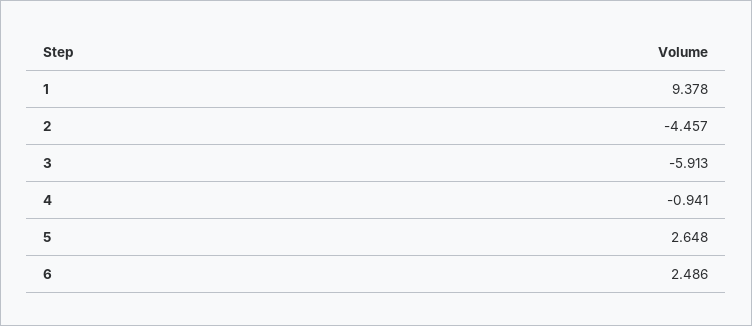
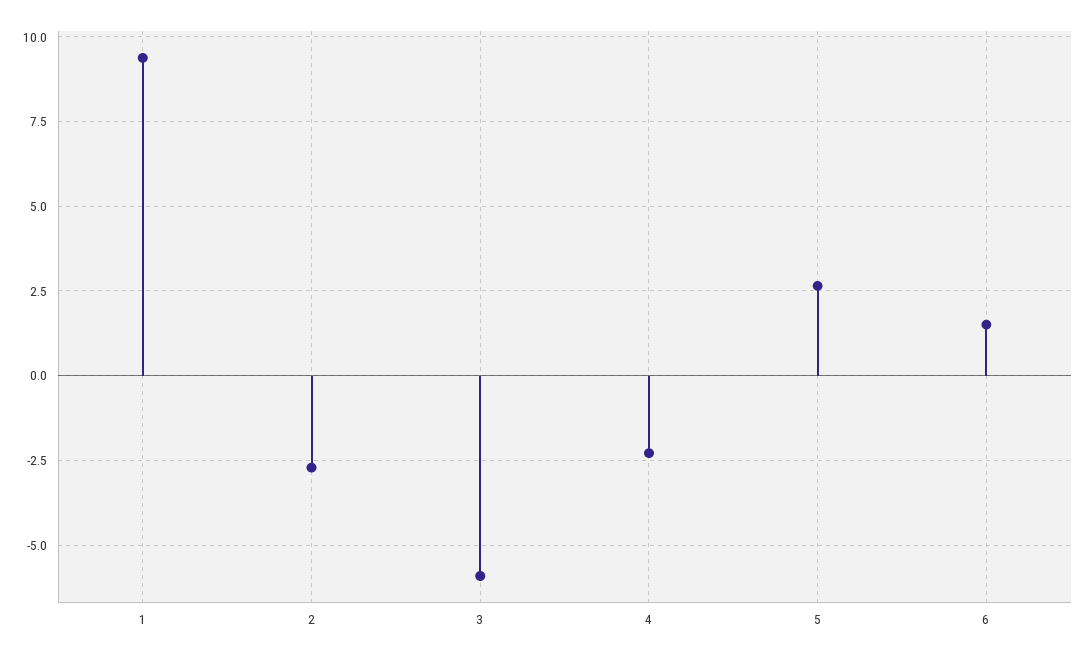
2: -4.457 -> -2.75
4: -0.941 -> -2.25
6: 2.486 -> 1.5

